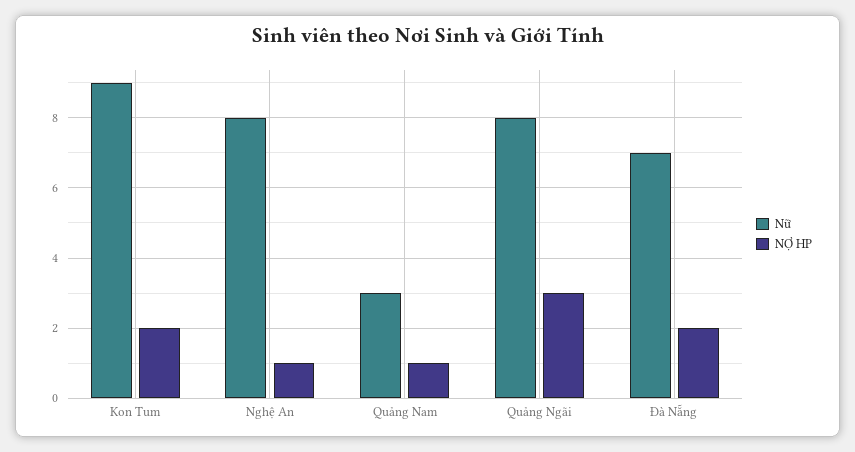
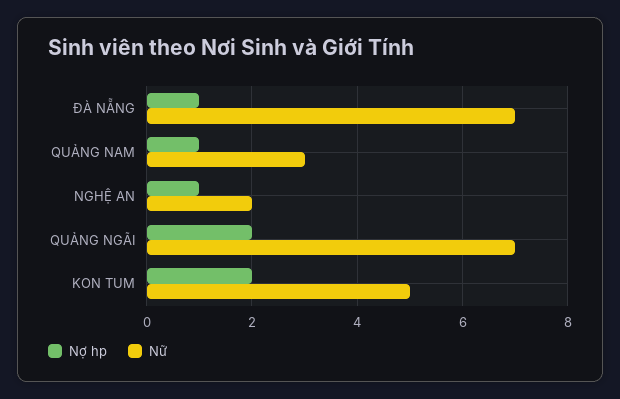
Nữ, Kon Tum: 9 -> 5
Nữ, Nghệ An: 8 -> 2
Nữ, Quảng Ngãi: 8 -> 7
NỢ HP, Quảng Ngãi: 3 -> 2
NỢ HP, Đà Nẵng: 2 -> 1

